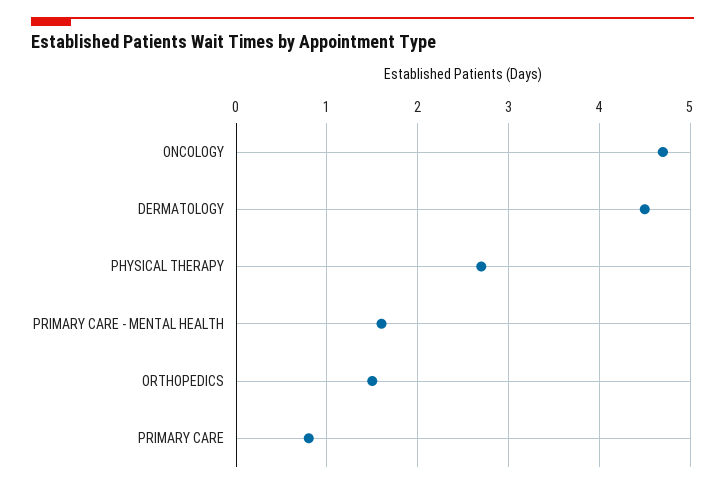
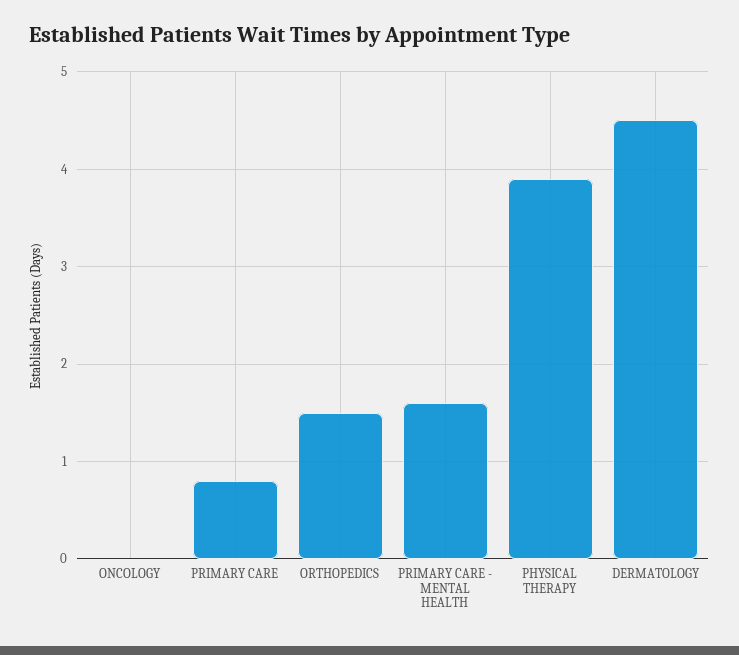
ONCOLOGY: 4.7 -> 0
PHYSICAL THERAPY: 2.7 -> 3.9

